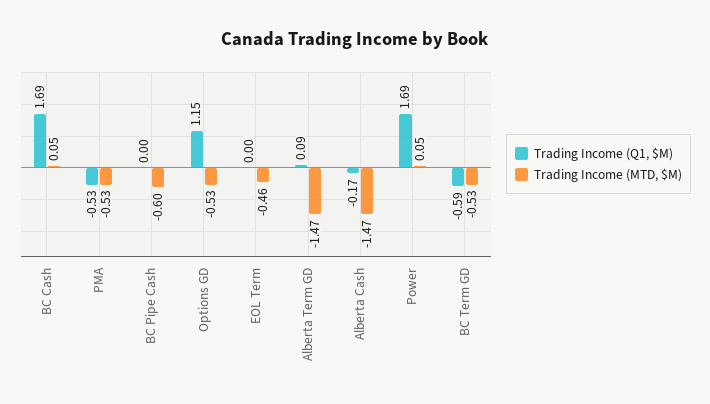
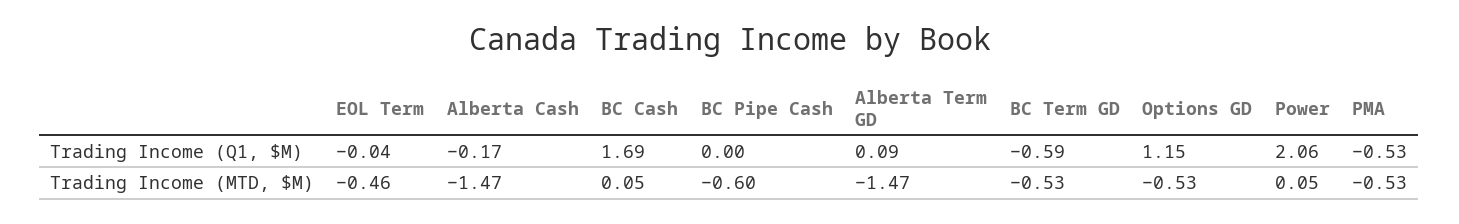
Trading Income (Q1, $M), EOL Term: 0 -> -0.04
Trading Income (Q1, $M), Power: 1.69 -> 2.06

